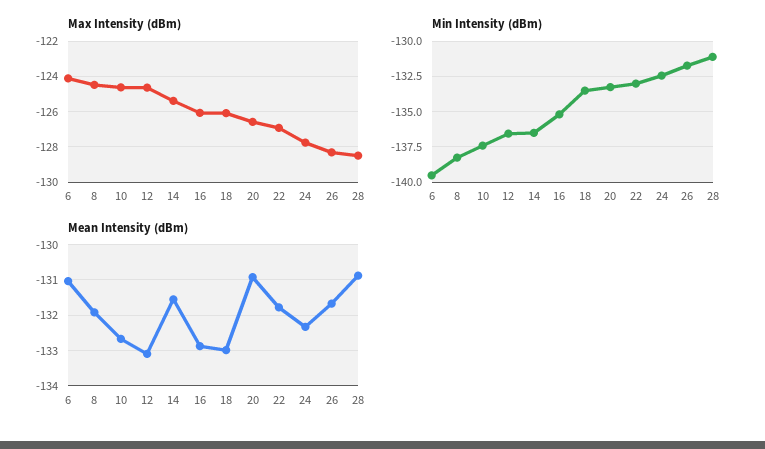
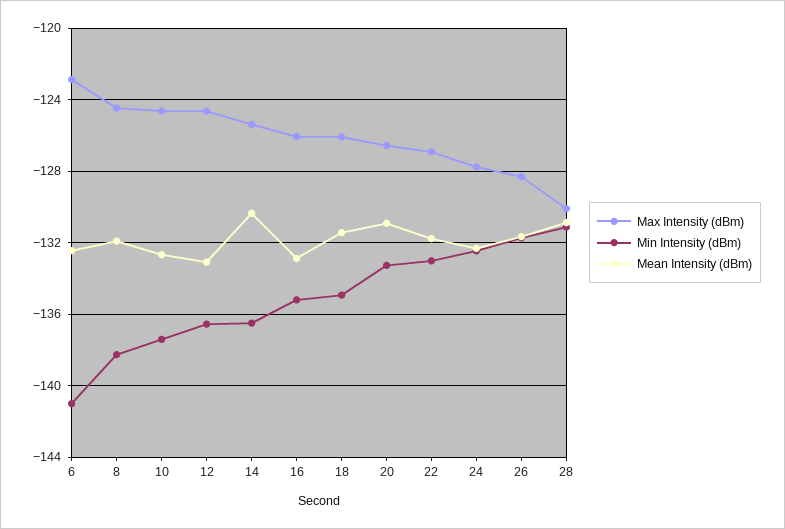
Max Intensity (dBm), 6: -124 -> -123
Max Intensity (dBm), 28: -128.5 -> -130
Min Intensity (dBm), 6: -139.5 -> -141
Min Intensity (dBm), 18: -133.5 -> -135
Mean Intensity (dBm), 6: -131 -> -132.5
Mean Intensity (dBm), 14: -131.6 -> -130.5
Mean Intensity (dBm), 18: -133 -> -131.5

